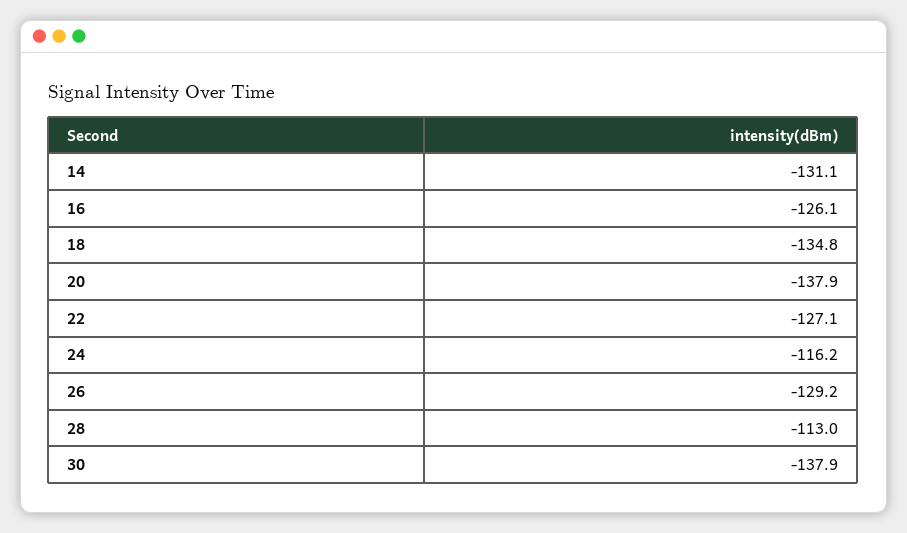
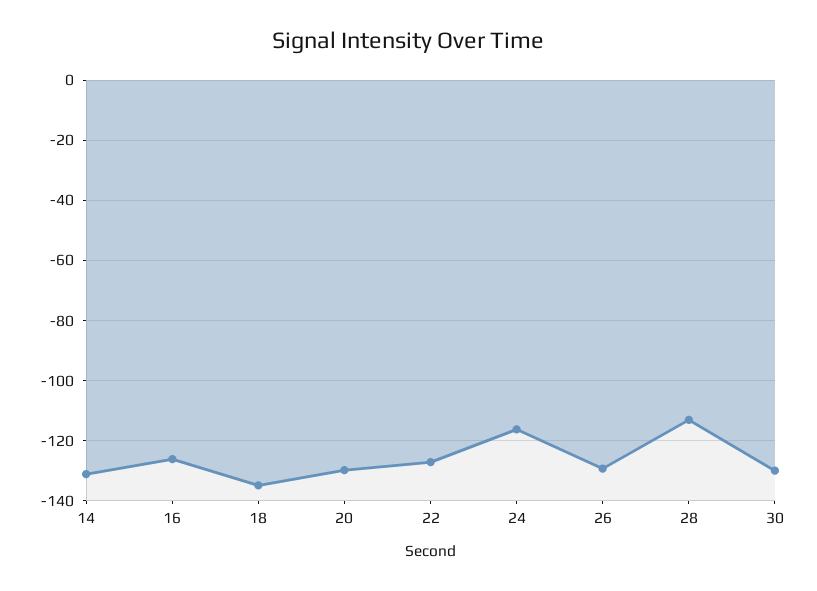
20: -137.9 -> -130
30: -137.9 -> -130

